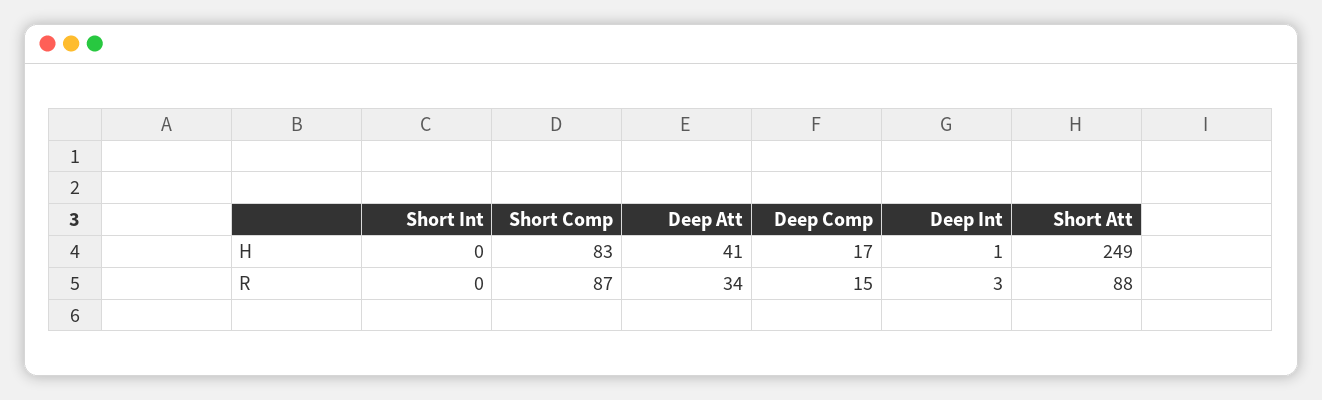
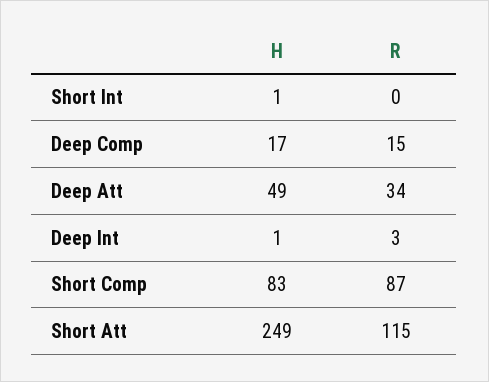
Short Int, H: 0 -> 1
Deep Att, H: 41 -> 49
Short Att, R: 88 -> 115

